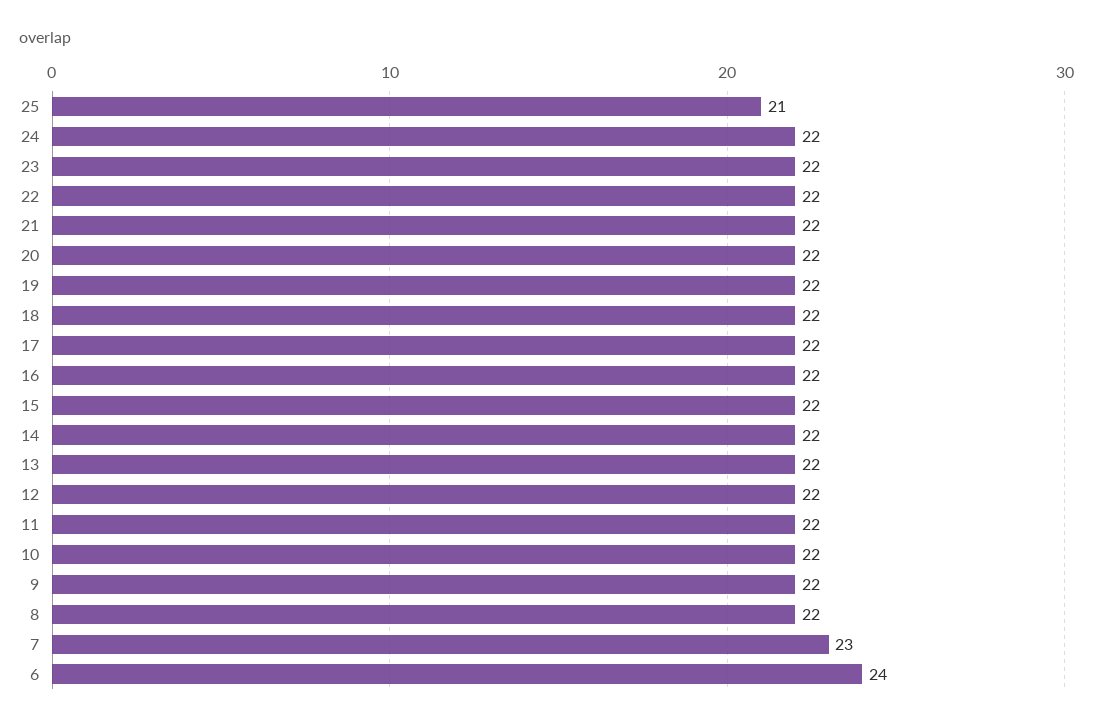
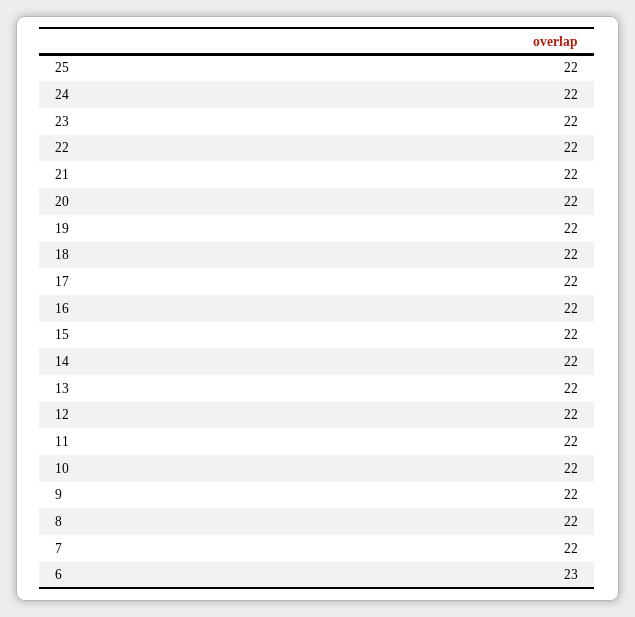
25: 21 -> 22
7: 23 -> 22
6: 24 -> 23

